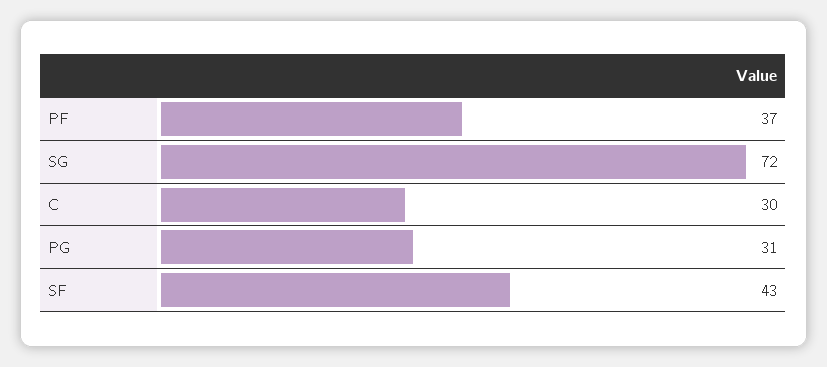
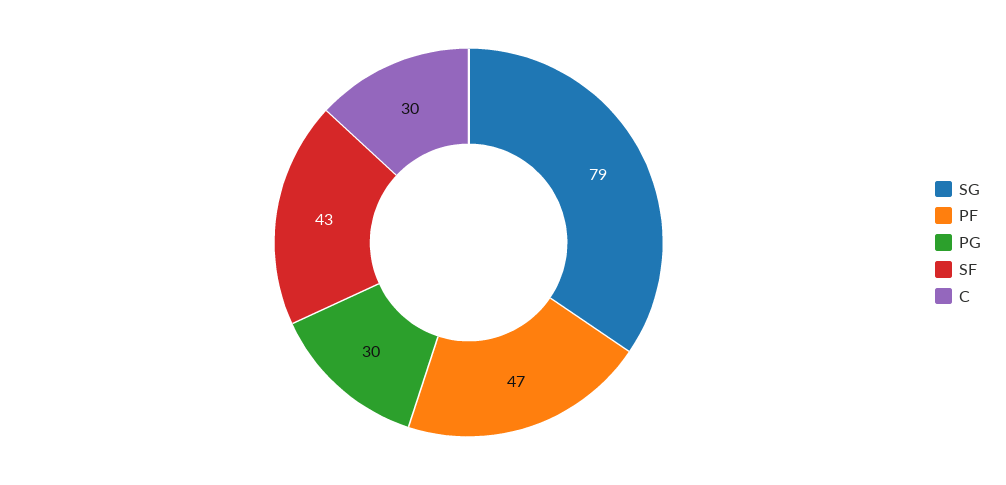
PF: 37 -> 47
SG: 72 -> 79
PG: 31 -> 30

